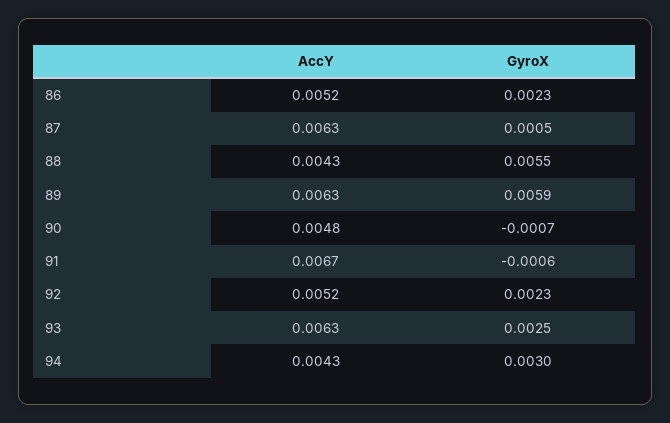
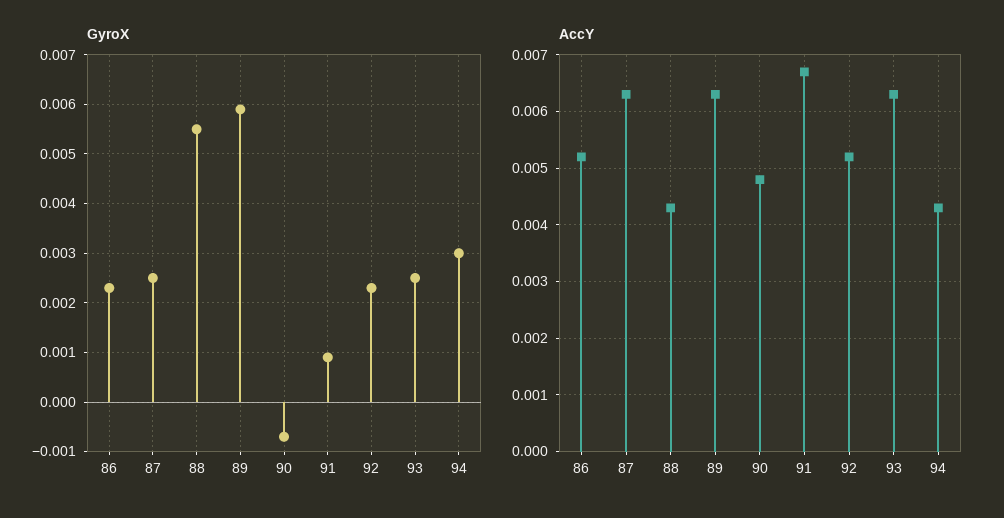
GyroX, 87: 0.0005 -> 0.0025
GyroX, 91: -0.0006 -> 0.001

